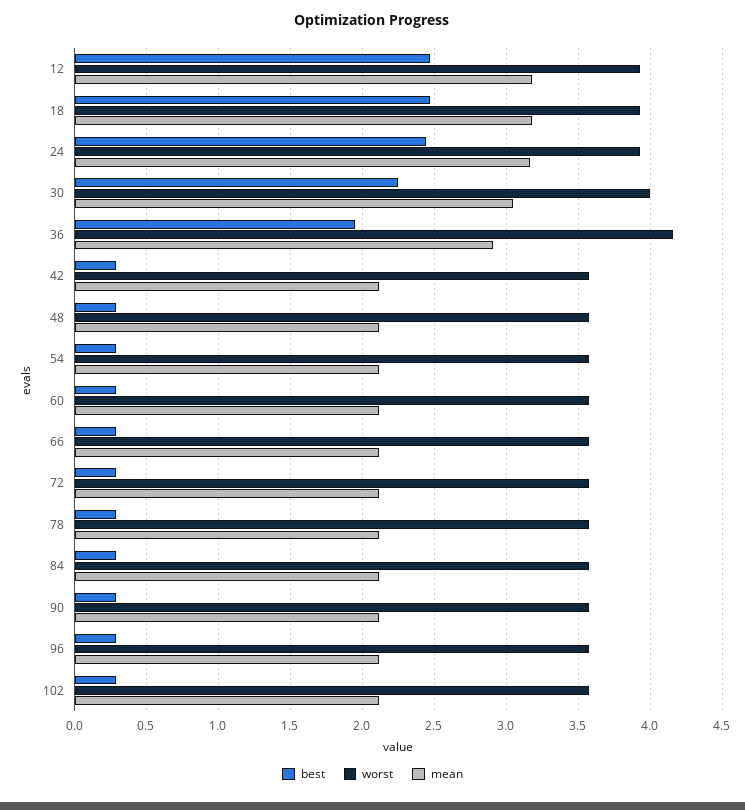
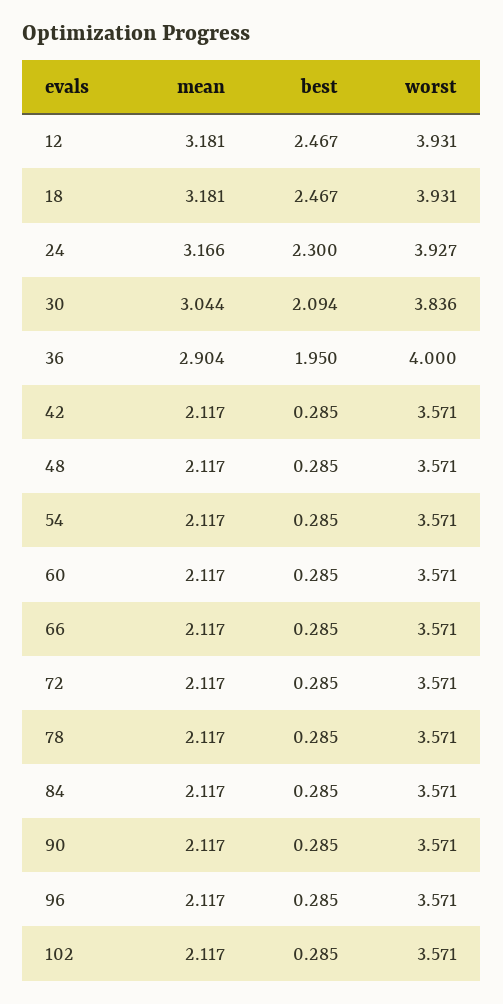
best, 24: 2.45 -> 2.3
best, 30: 2.25 -> 2.094
worst, 30: 4 -> 3.836
worst, 36: 4.15 -> 4

